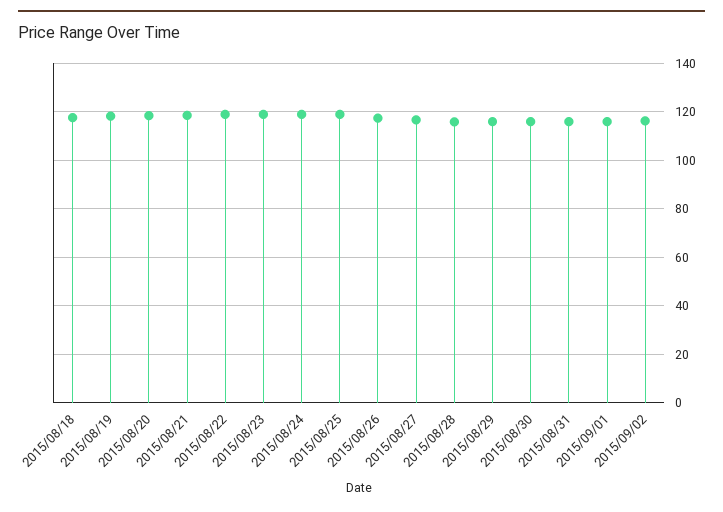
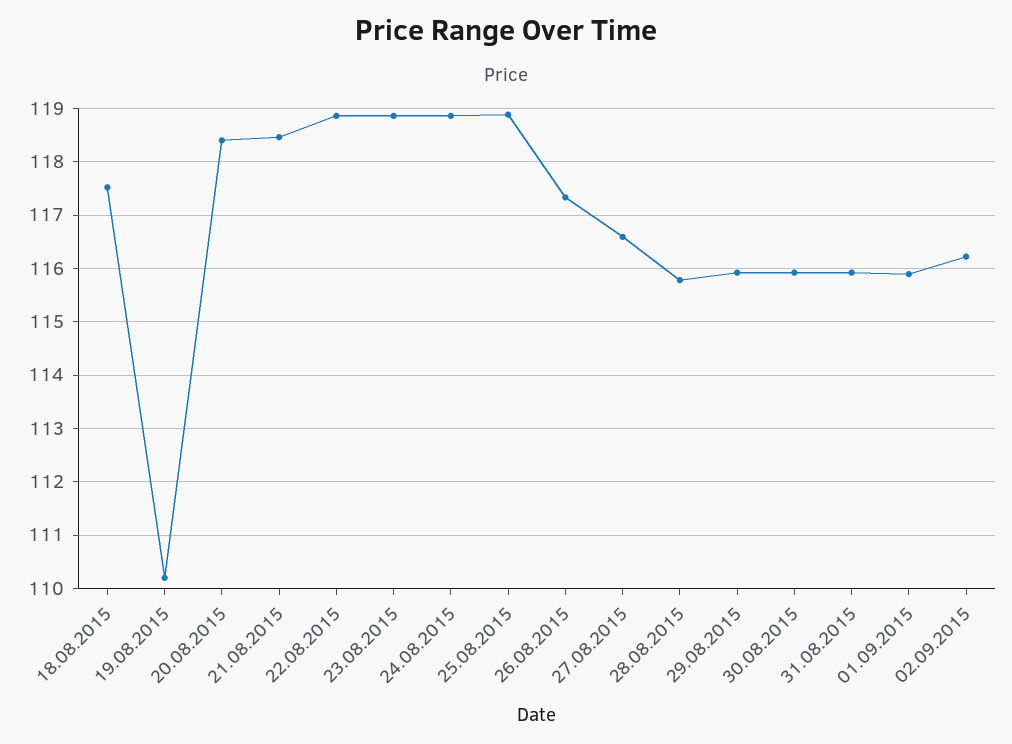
2015/08/19: 117.5 -> 110.2

